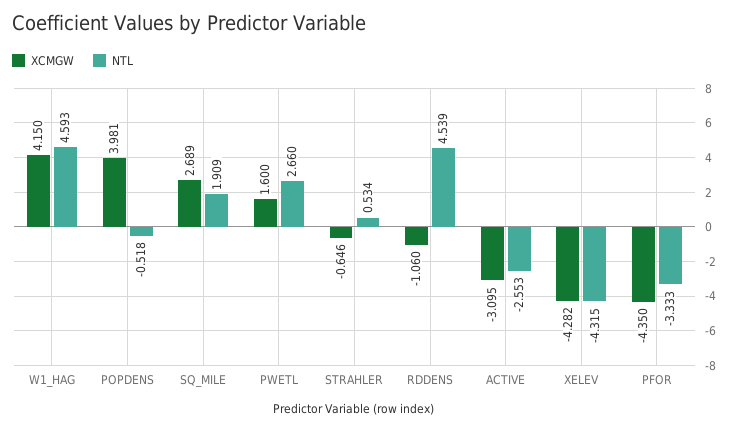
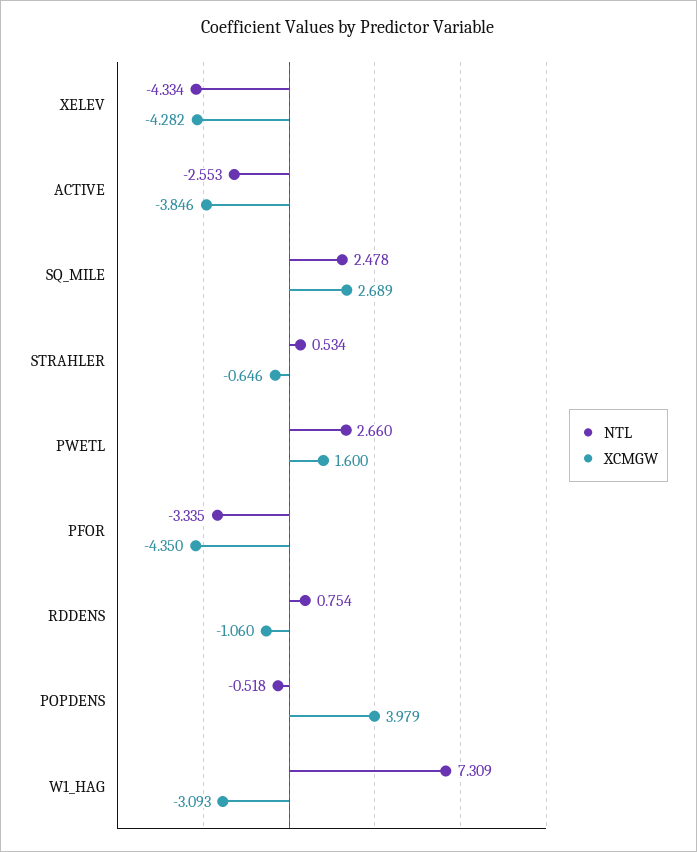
XCMGW, W1_HAG: 4.15 -> -3.093
NTL, W1_HAG: 4.593 -> 7.309
XCMGW, POPDENS: 3.981 -> 3.979
NTL, SQ_MILE: 1.909 -> 2.478
NTL, RDDENS: 4.539 -> 0.754
XCMGW, ACTIVE: -3.095 -> -3.846
NTL, XELEV: -4.315 -> -4.334
NTL, PFOR: -3.333 -> -3.335

